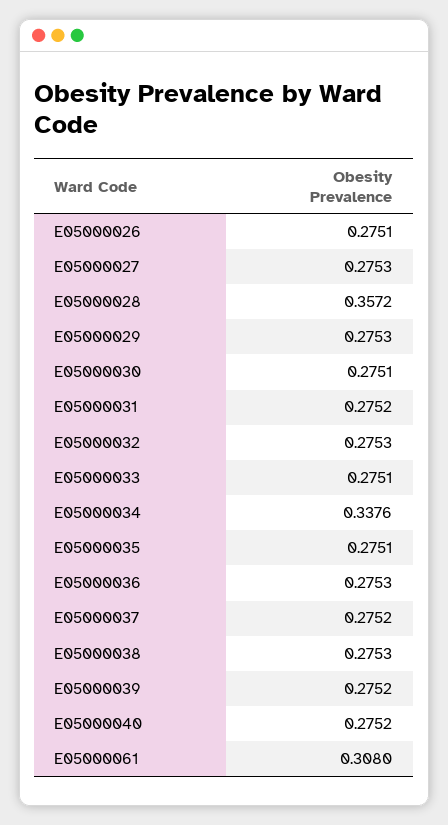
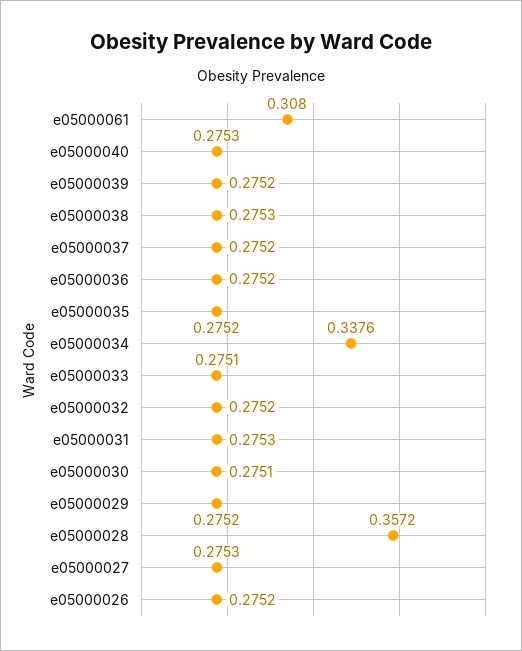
E05000026: 0.2751 -> 0.2752
E05000029: 0.2753 -> 0.2752
E05000031: 0.2752 -> 0.2753
E05000032: 0.2753 -> 0.2752
E05000035: 0.2751 -> 0.2752
E05000036: 0.2753 -> 0.2752
E05000040: 0.2752 -> 0.2753

